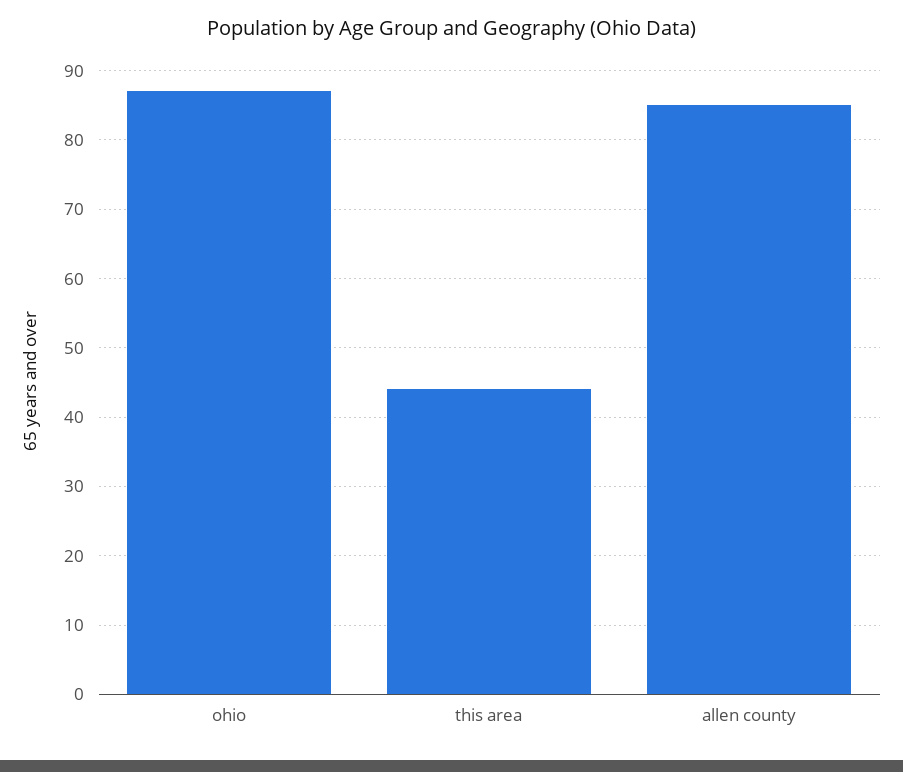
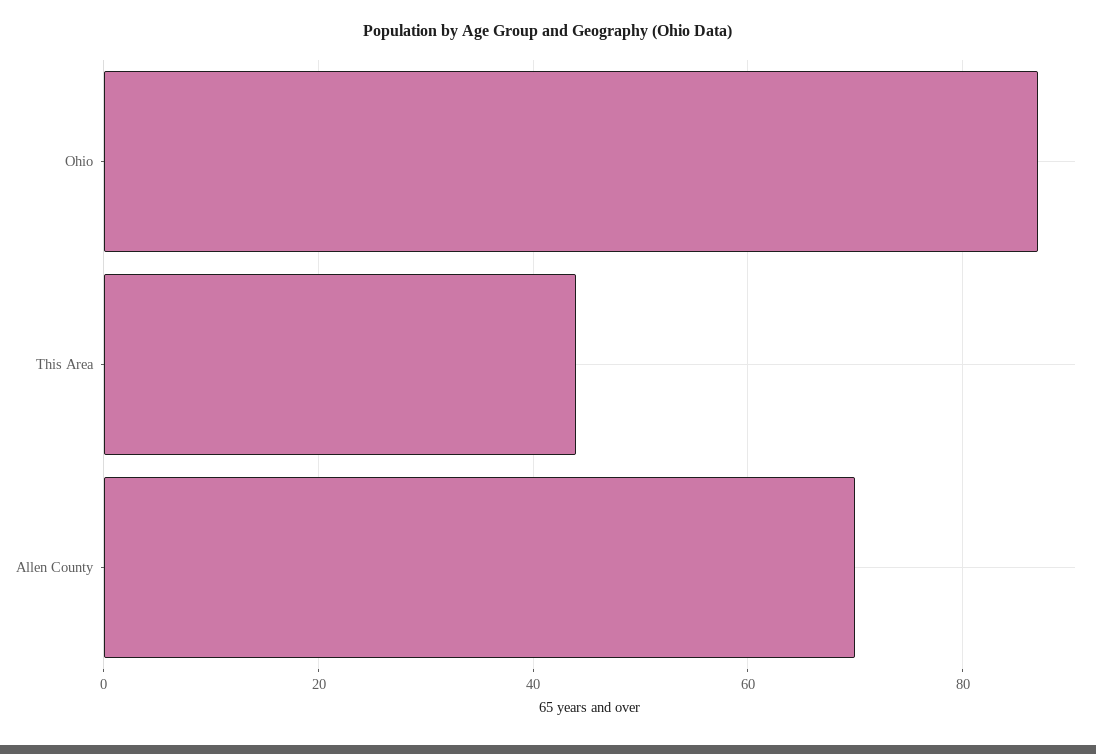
allen county: 85 -> 70

